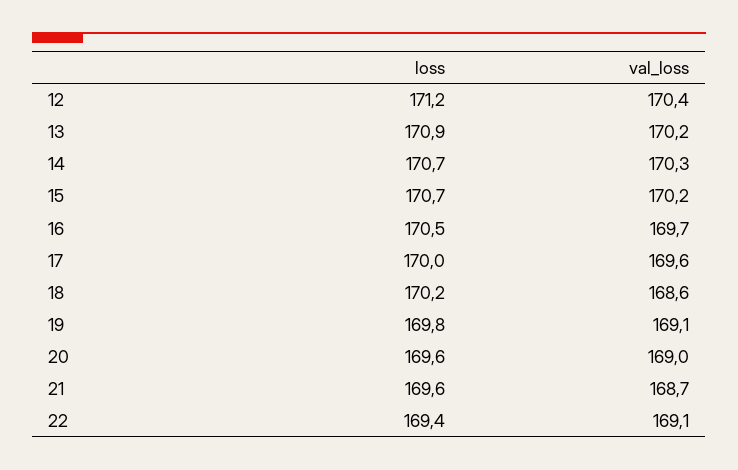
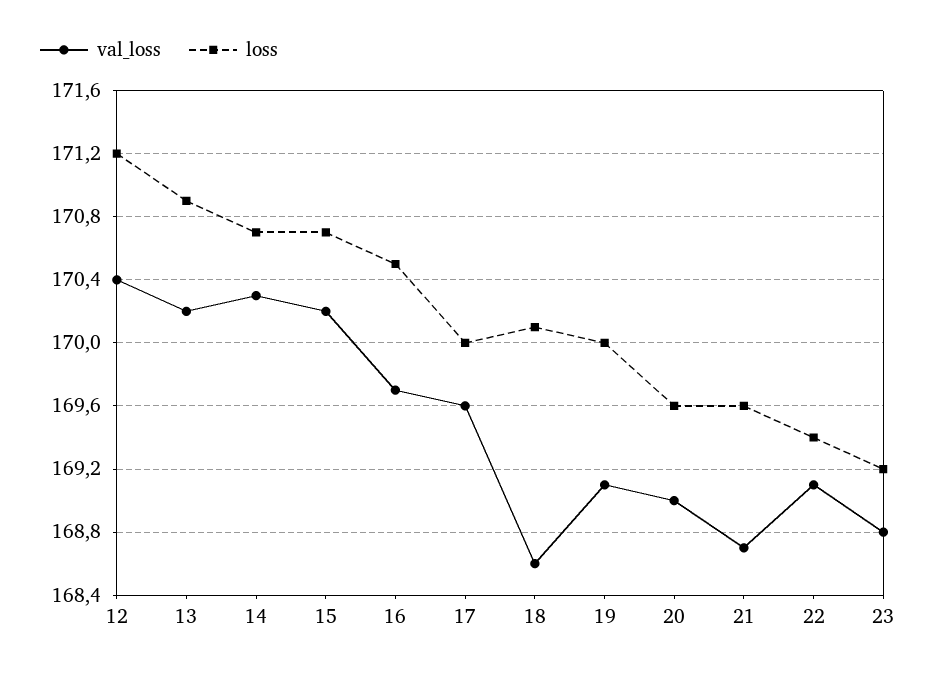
loss, 18: 170.2 -> 170.1
loss, 19: 169.8 -> 170
val_loss, 23: none -> 168.8
loss, 23: none -> 169.2

